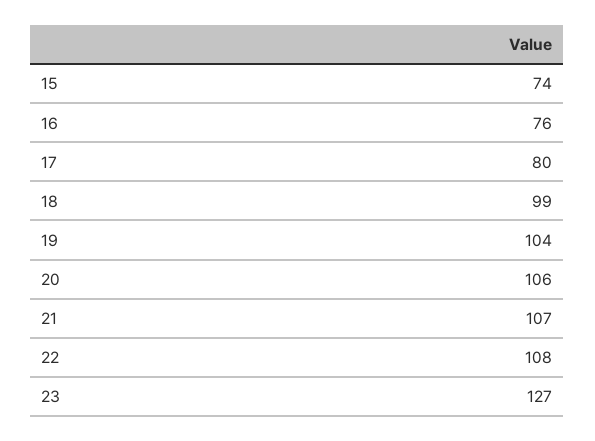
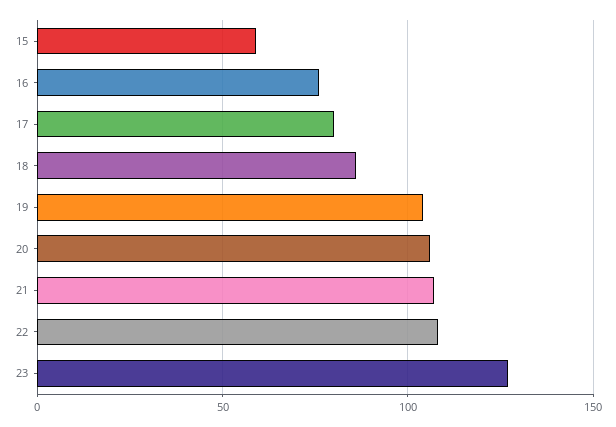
15: 74 -> 60
18: 99 -> 85

